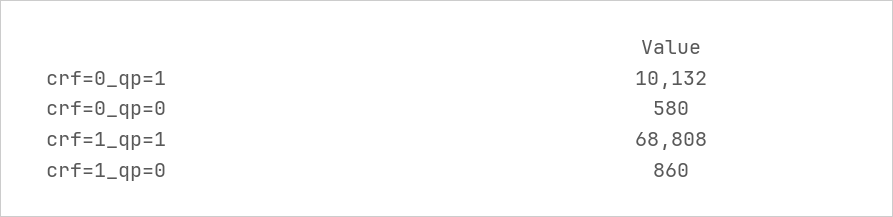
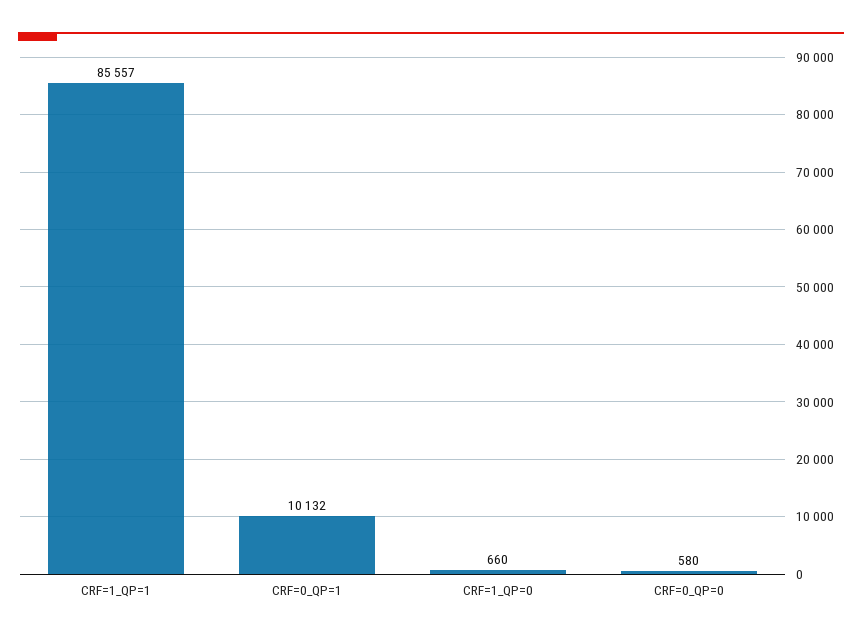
crf=1_qp=1: 68808 -> 85557
crf=1_qp=0: 860 -> 660

